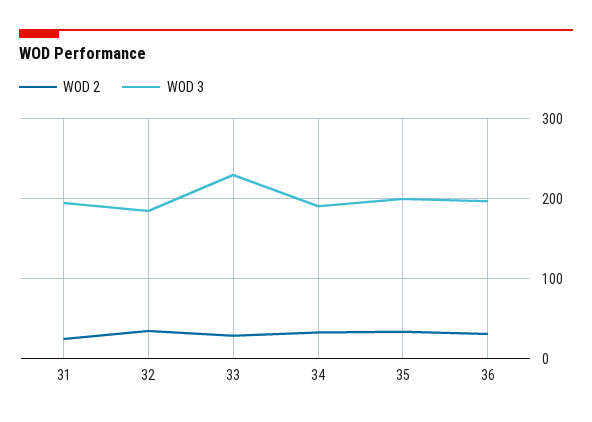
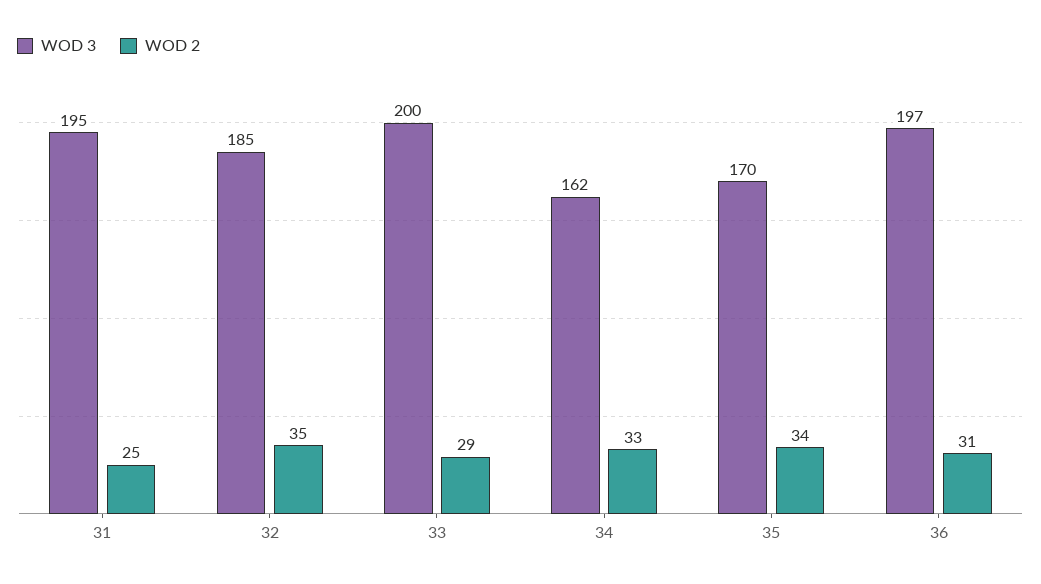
WOD 3, 33: 230 -> 200
WOD 3, 34: 190 -> 162
WOD 3, 35: 200 -> 170

